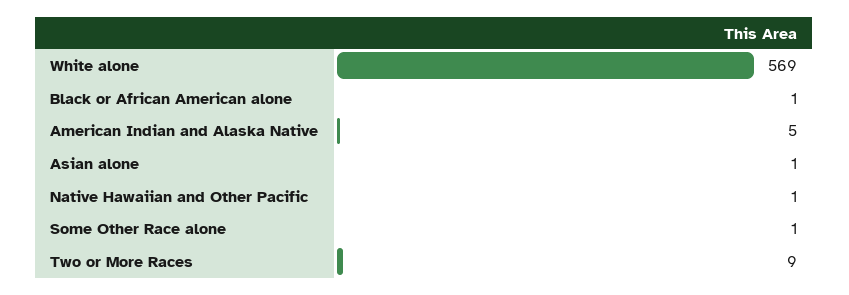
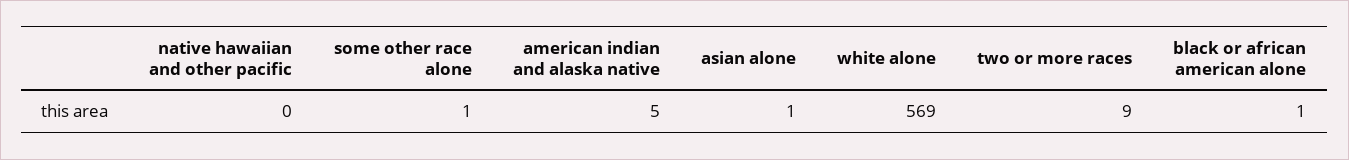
Native Hawaiian and Other Pacific: 1 -> 0

